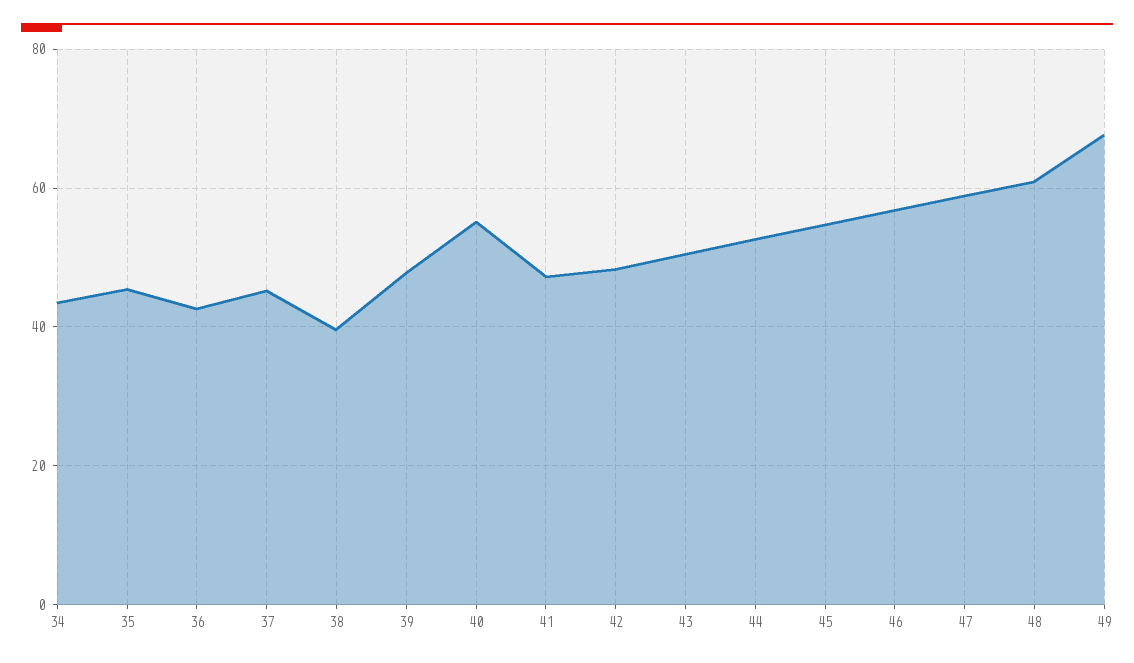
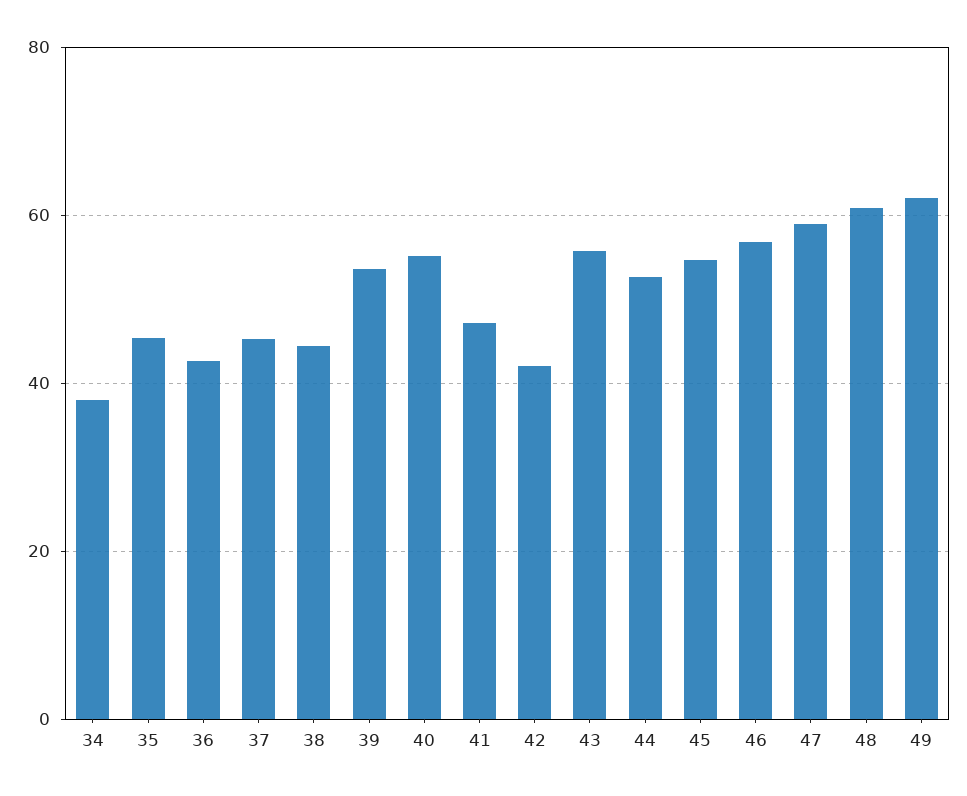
34: 44 -> 38
38: 40 -> 44
39: 48 -> 54
42: 48 -> 42
43: 50 -> 56
49: 68 -> 62

